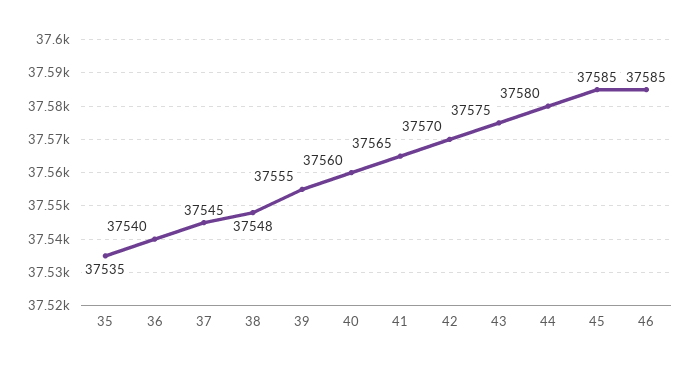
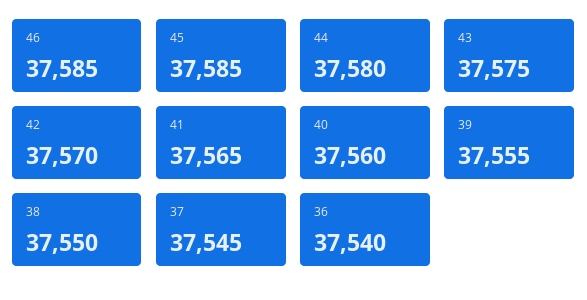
35: 37535 -> none
38: 37548 -> 37550

